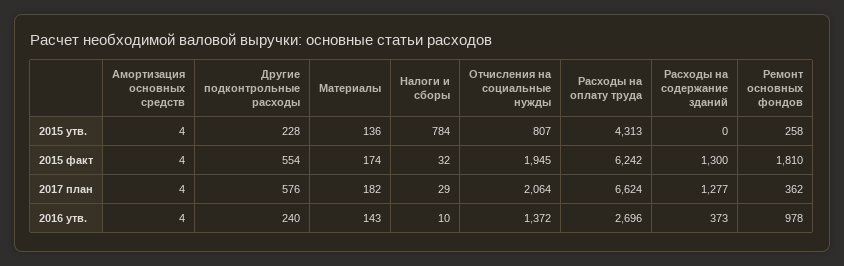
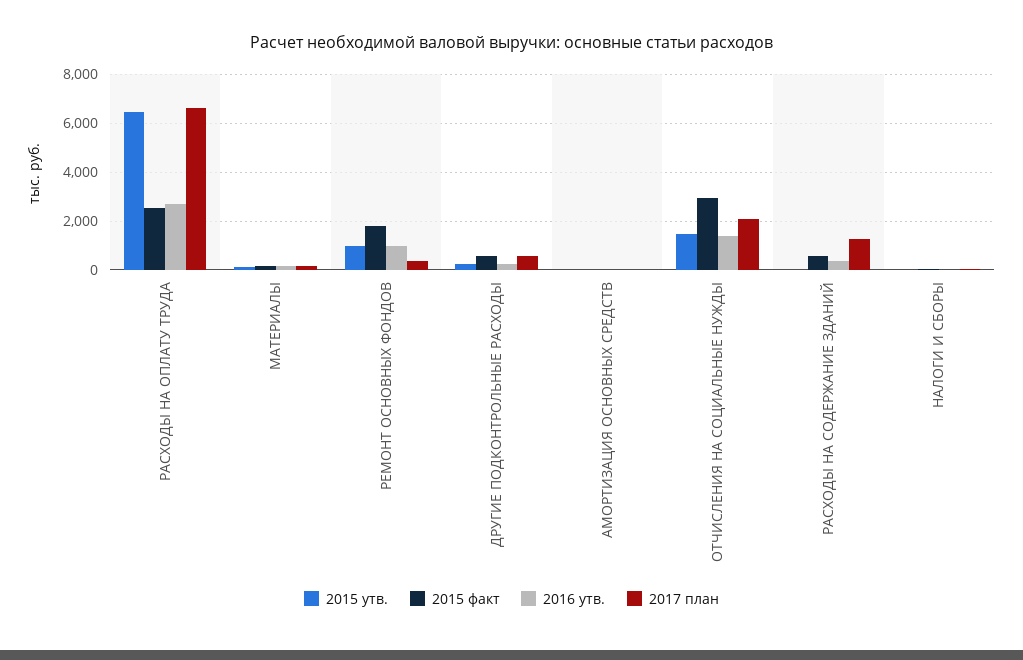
2015 утв., Налоги и сборы: 784 -> 0
2015 утв., Отчисления на социальные нужды: 807 -> 1500
2015 утв., Расходы на оплату труда: 4313 -> 6500
2015 утв., Ремонт основных фондов: 258 -> 1000
2015 факт, Отчисления на социальные нужды: 1945 -> 3000
2015 факт, Расходы на оплату труда: 6242 -> 2500
2015 факт, Расходы на содержание зданий: 1300 -> 500

